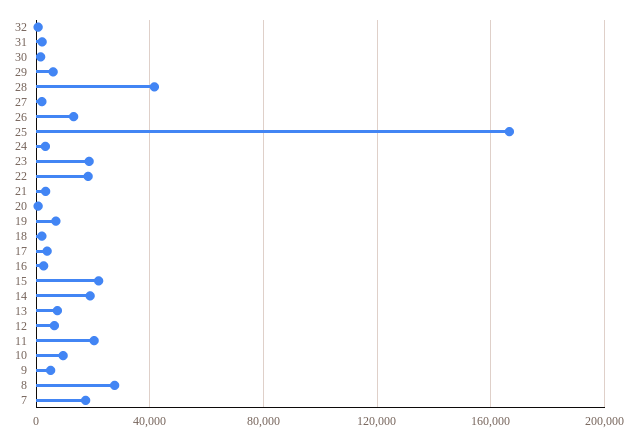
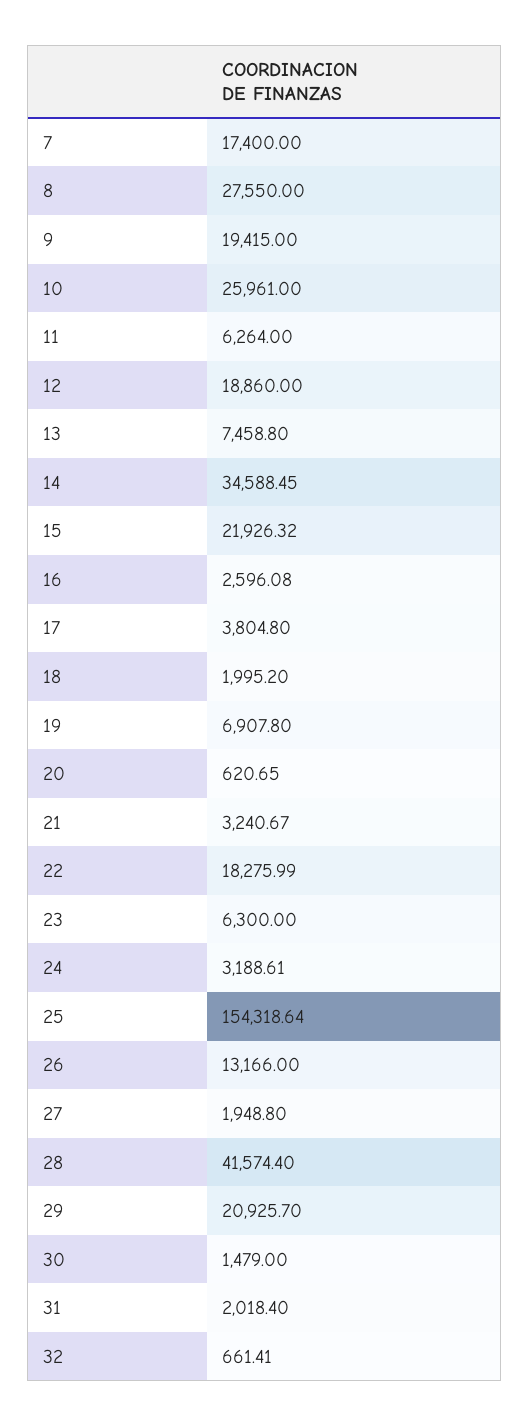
29: 5000 -> 20925.7
25: 165000 -> 154318.64
23: 20000 -> 6300
14: 20000 -> 34588.45
12: 5000 -> 18860
11: 20000 -> 6264
10: 10000 -> 25961
9: 5000 -> 19415

